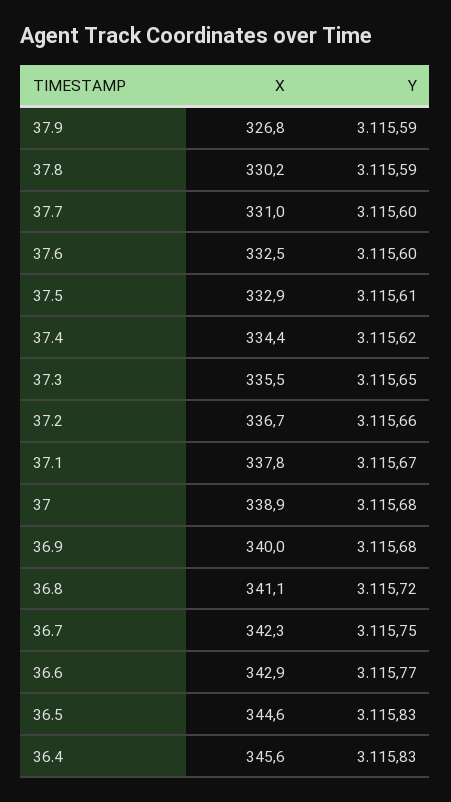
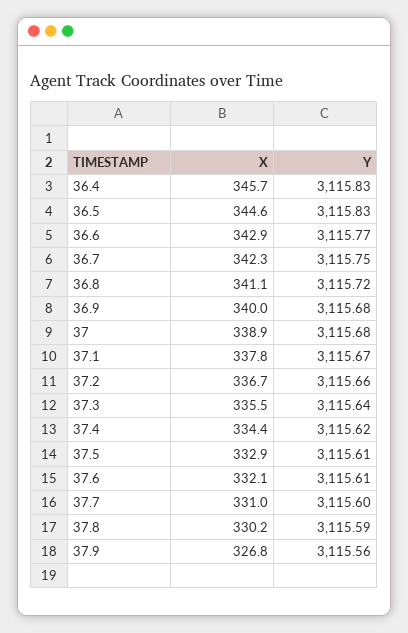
Y, 37.9: 3115.59 -> 3115.56
X, 37.6: 332.5 -> 332.1
Y, 37.6: 3115.6 -> 3115.61
Y, 37.3: 3115.65 -> 3115.64
X, 36.4: 345.6 -> 345.7

